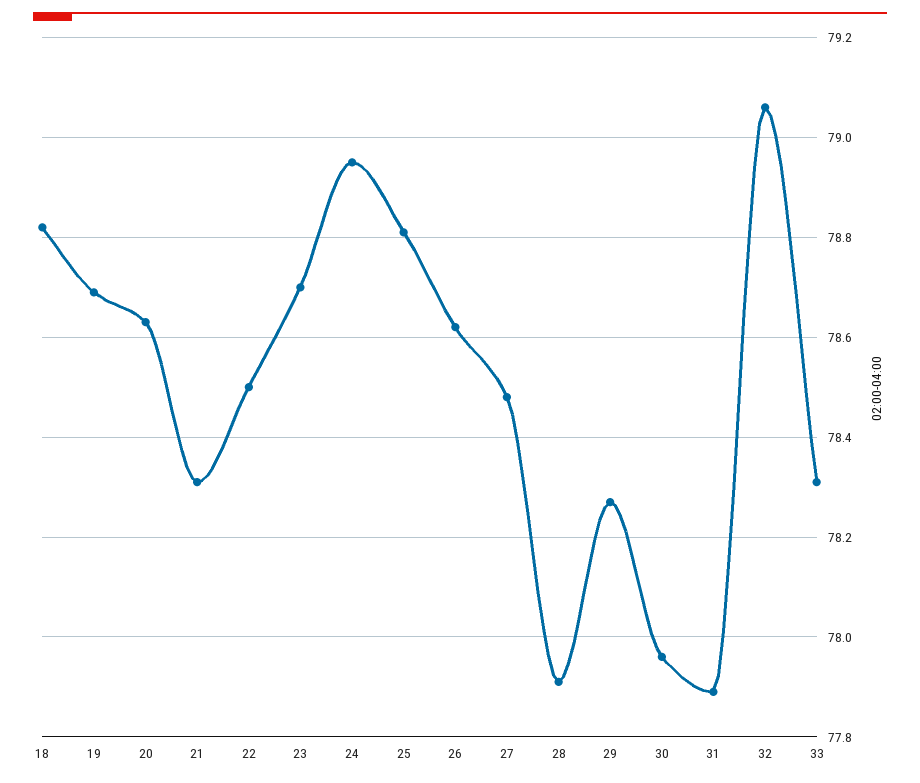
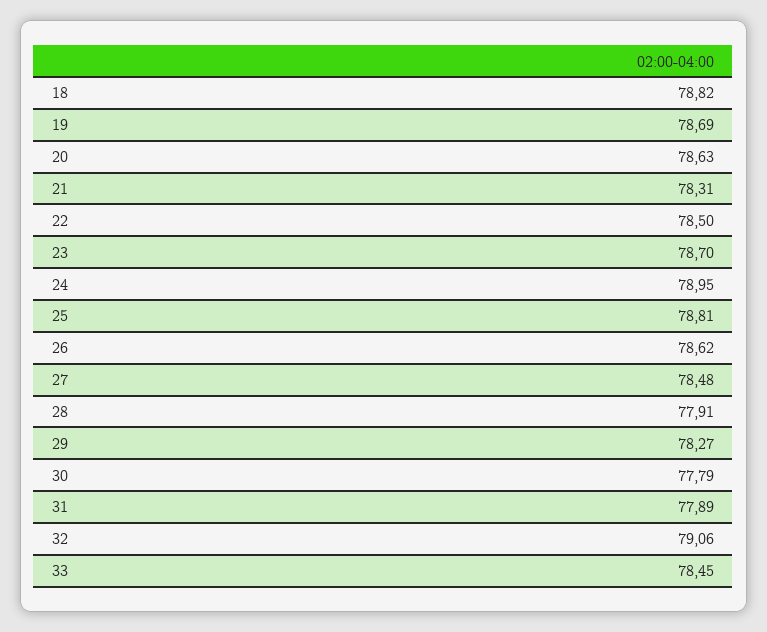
30: 77.95 -> 77.79
33: 78.3 -> 78.45

